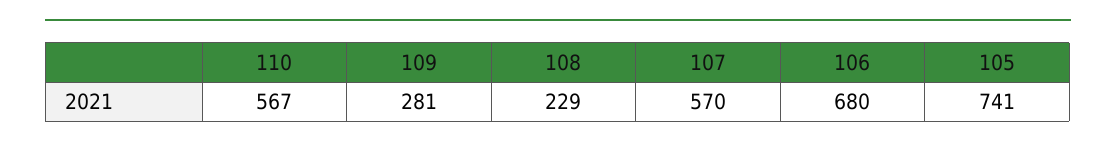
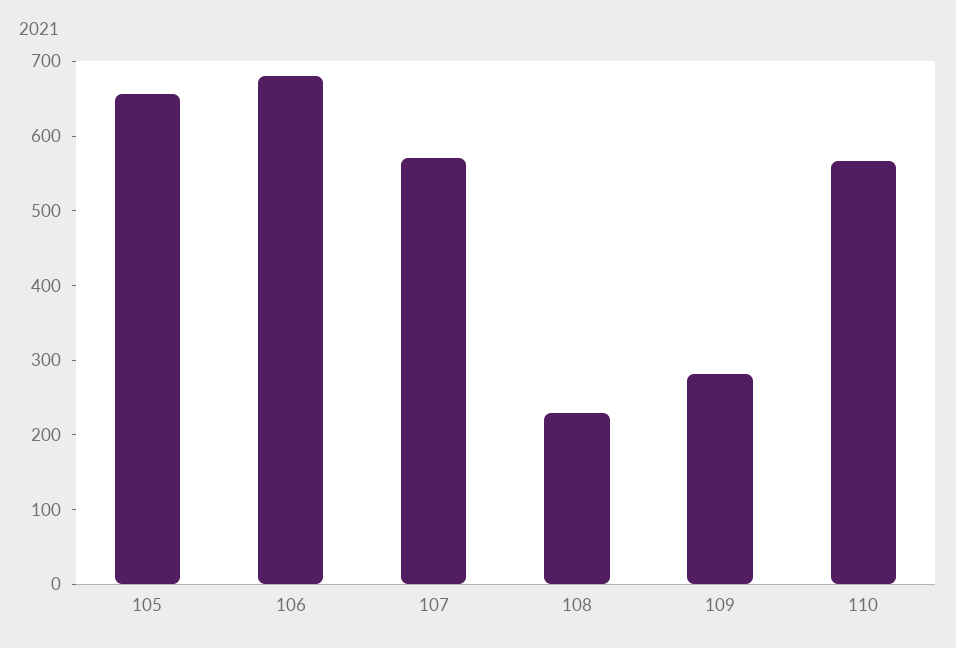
105: 741 -> 660

